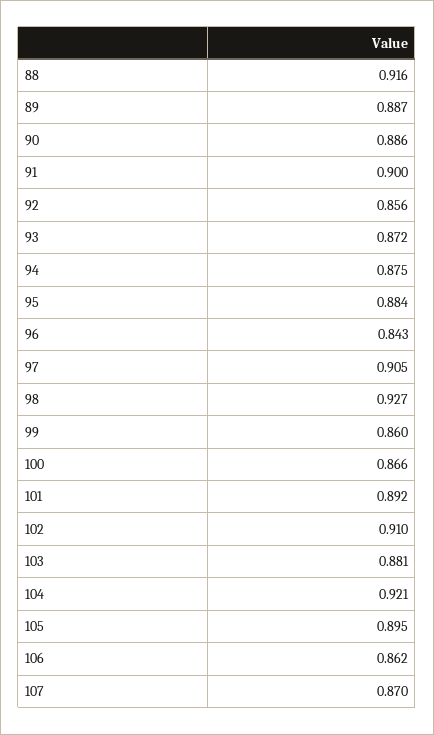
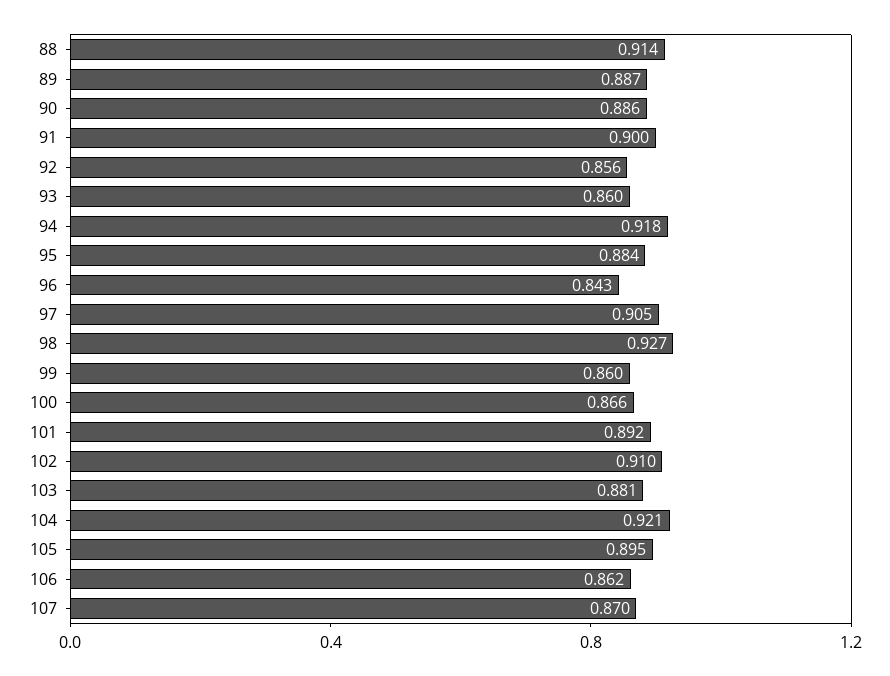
88: 0.916 -> 0.914
93: 0.872 -> 0.86
94: 0.875 -> 0.918

